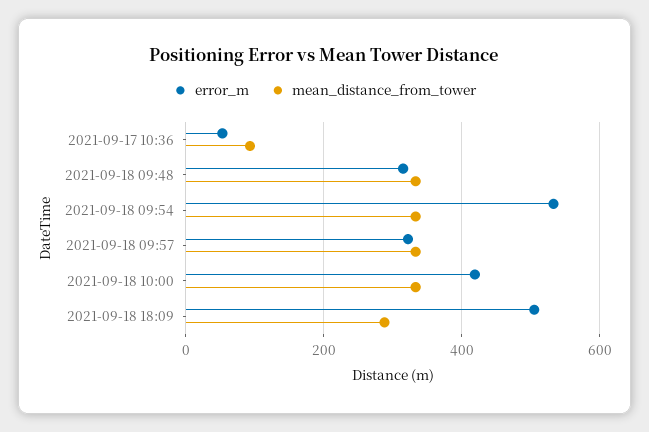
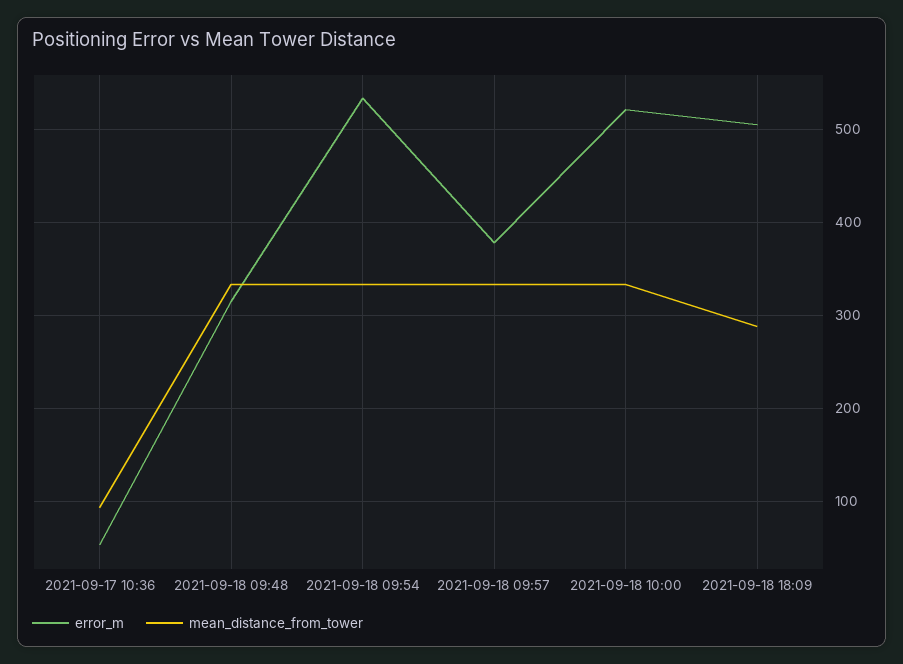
error_m, 2021-09-18 09:57: 320 -> 380
error_m, 2021-09-18 10:00: 420 -> 520

